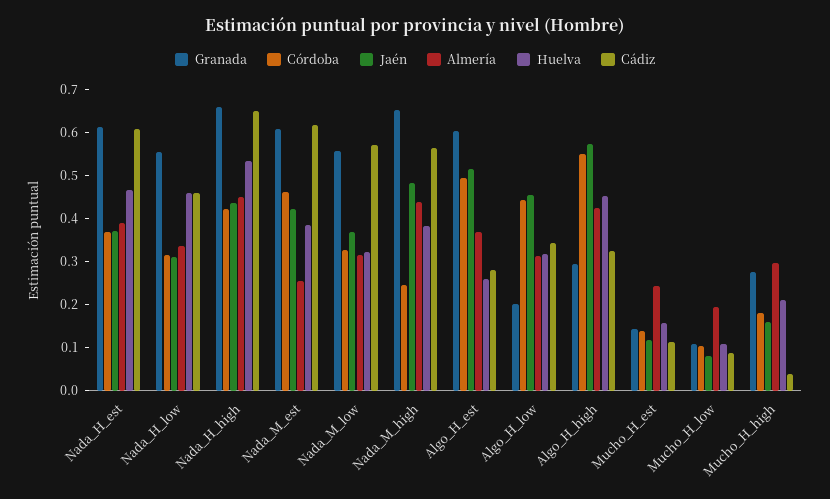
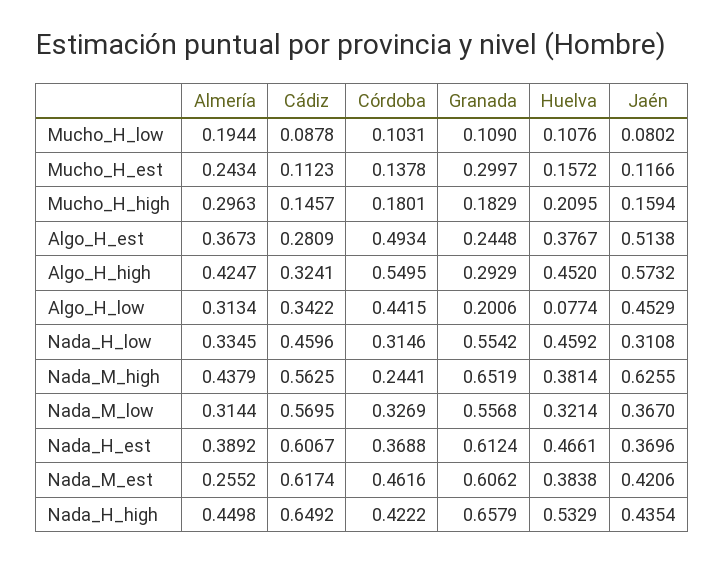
Jaén, Nada_M_high: 0.48 -> 0.6255
Granada, Algo_H_est: 0.6 -> 0.2448
Huelva, Algo_H_est: 0.26 -> 0.3767
Huelva, Algo_H_low: 0.32 -> 0.0774
Granada, Mucho_H_est: 0.14 -> 0.2997
Granada, Mucho_H_high: 0.28 -> 0.1829
Cádiz, Mucho_H_high: 0.04 -> 0.1457

